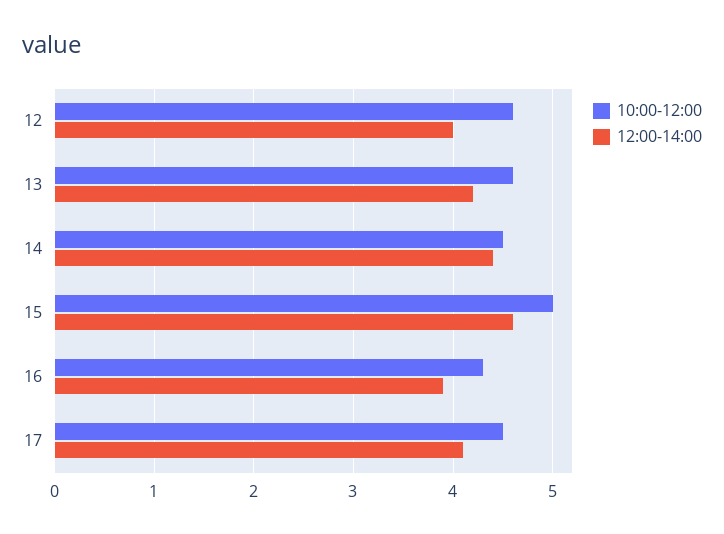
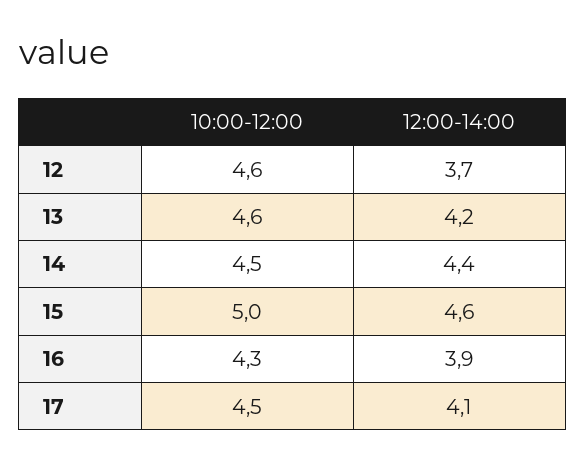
12:00-14:00, 12: 4 -> 3.7

